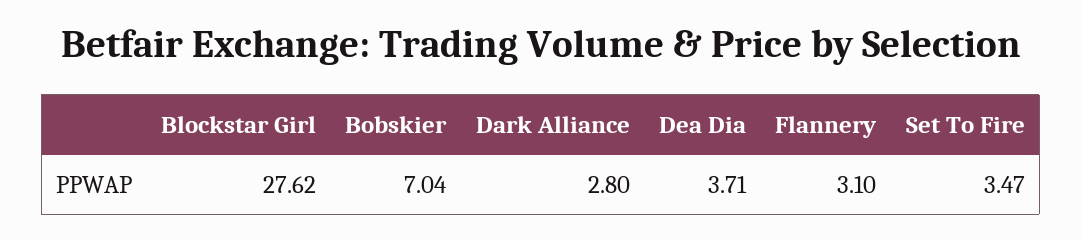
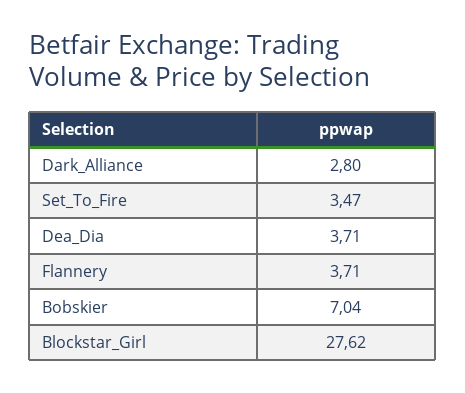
Flannery: 3.1 -> 3.71

